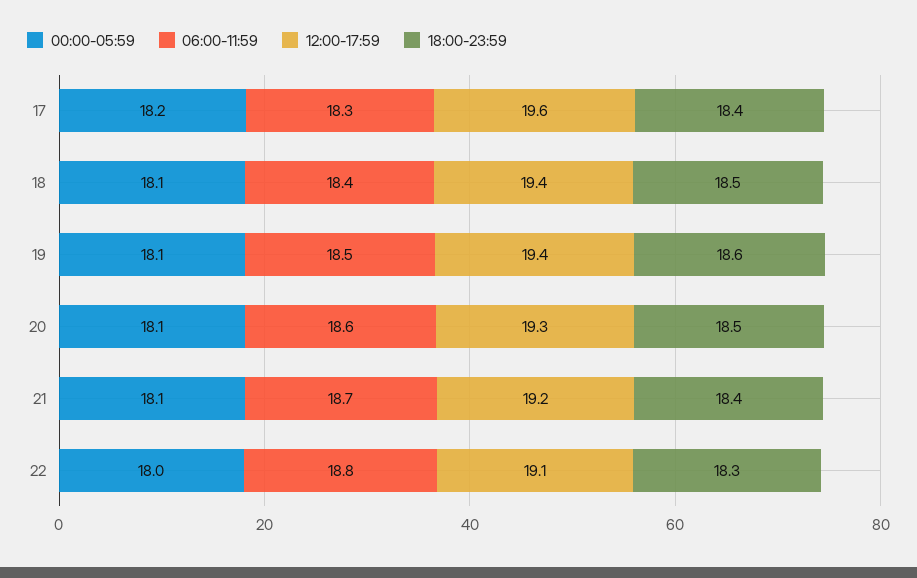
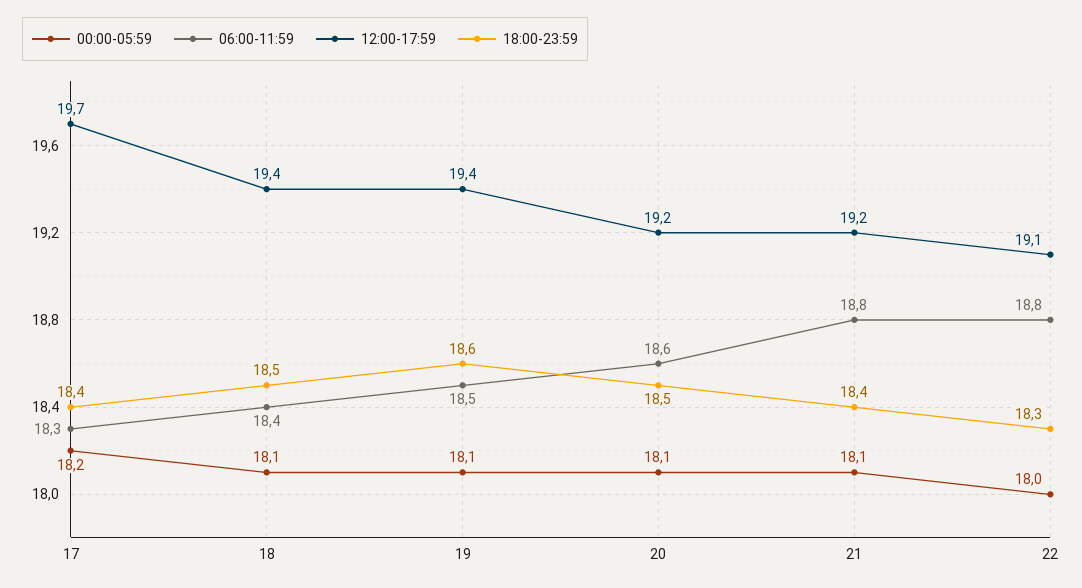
12:00-17:59, 17: 19.6 -> 19.7
12:00-17:59, 20: 19.3 -> 19.2
06:00-11:59, 21: 18.7 -> 18.8

